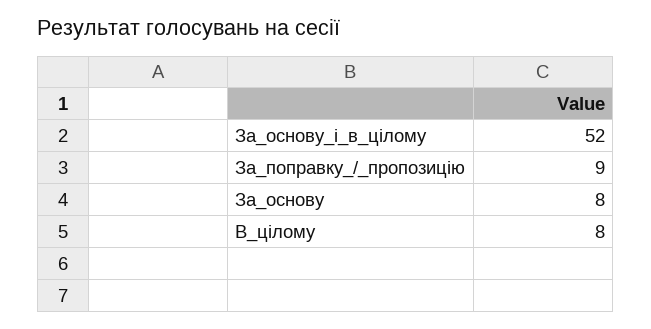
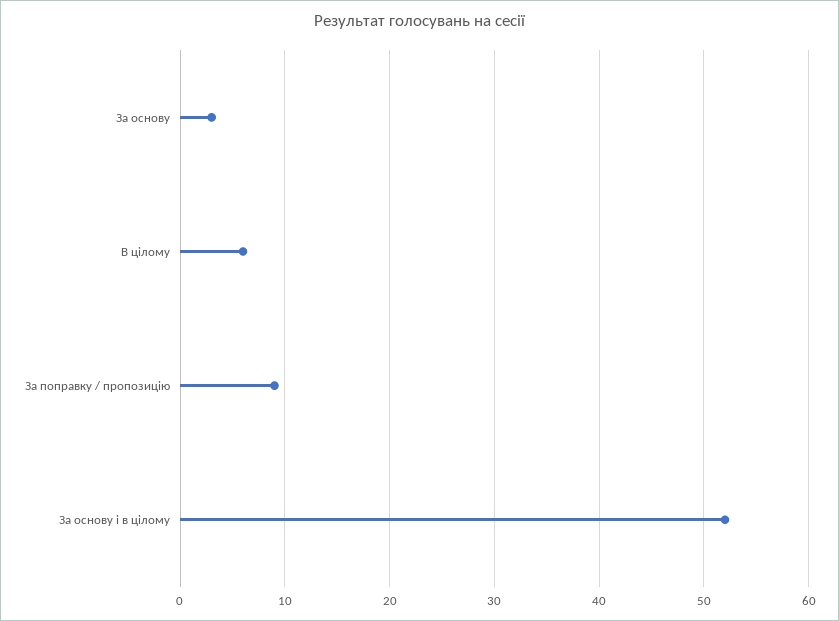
За_основу: 8 -> 3
В_цілому: 8 -> 6

